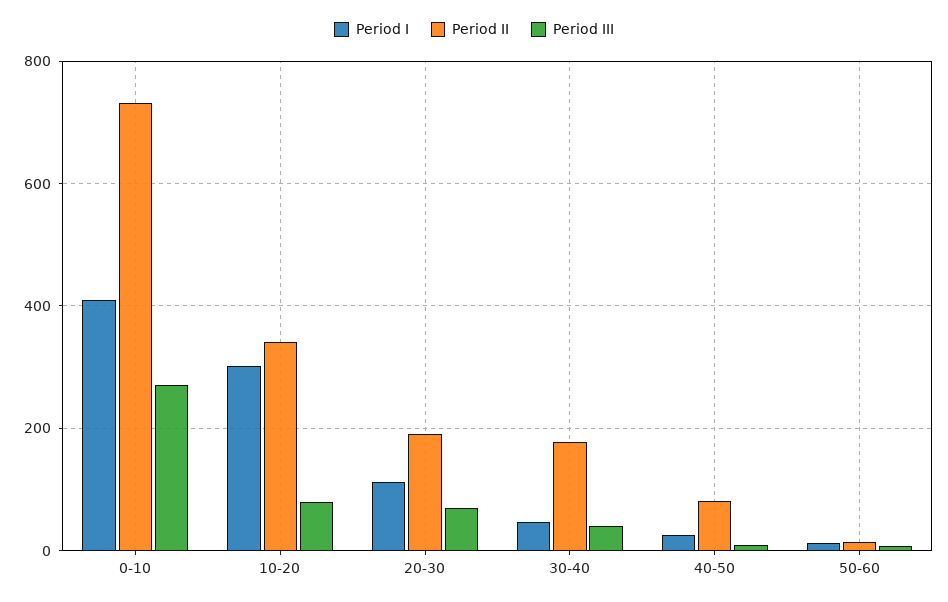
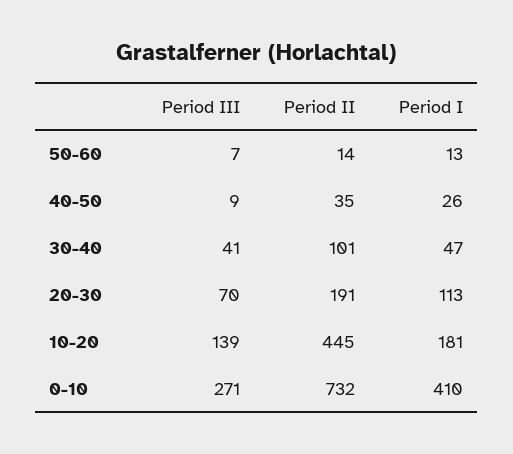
Period I, 10-20: 300 -> 181
Period II, 10-20: 340 -> 445
Period III, 10-20: 80 -> 139
Period II, 30-40: 180 -> 101
Period II, 40-50: 80 -> 35

